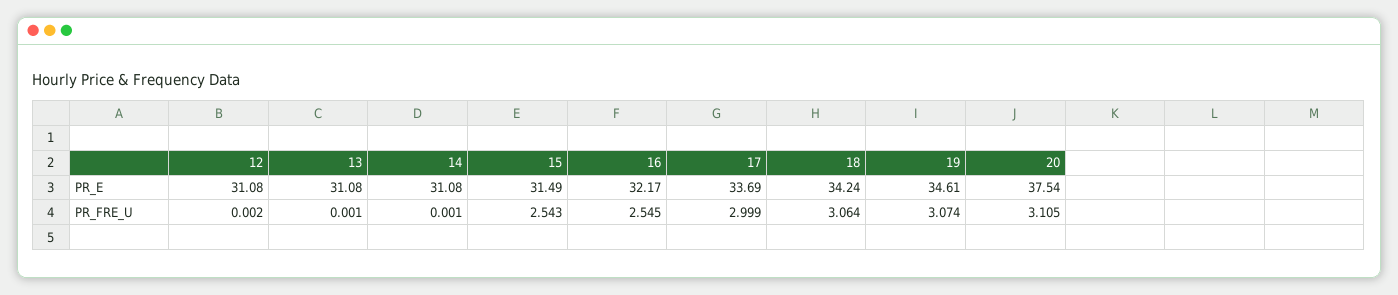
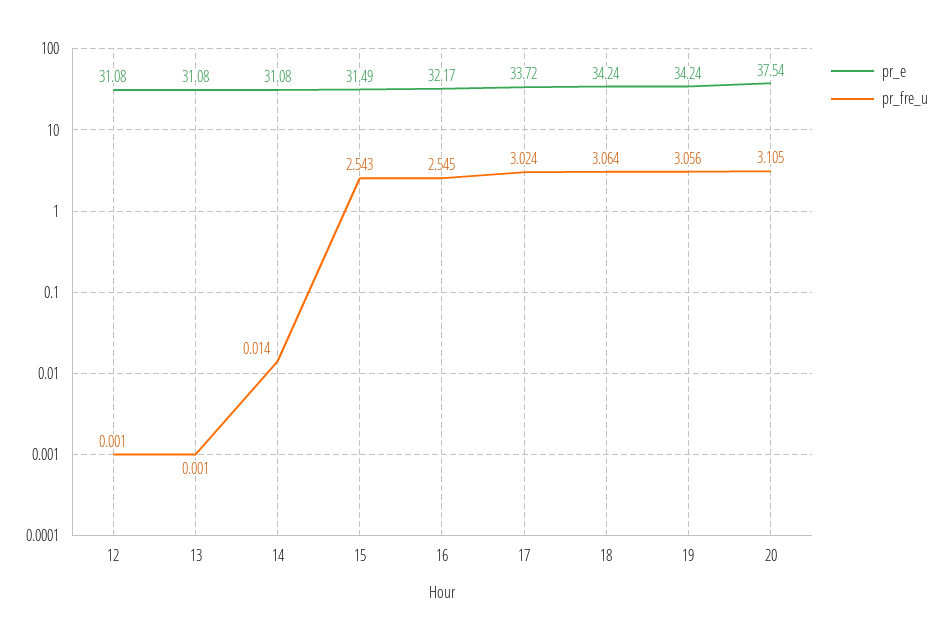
PR_E, 17: 33.69 -> 33.72
PR_E, 19: 34.61 -> 34.24
PR_FRE_U, 12: 0.002 -> 0.001
PR_FRE_U, 14: 0.001 -> 0.014
PR_FRE_U, 17: 2.999 -> 3.024
PR_FRE_U, 19: 3.074 -> 3.056

